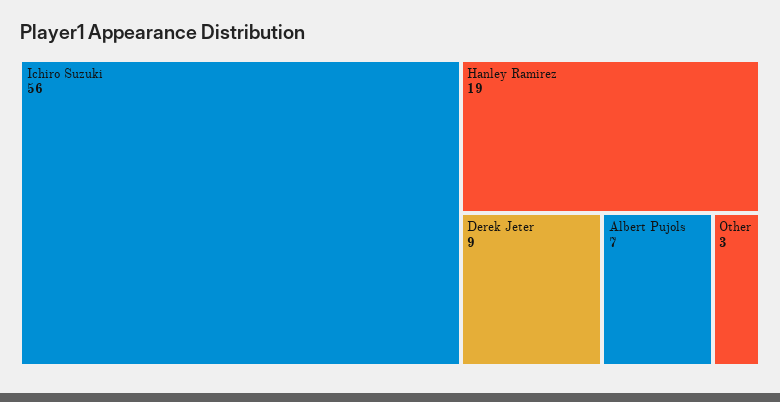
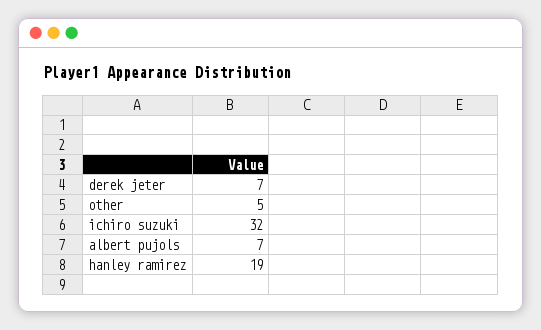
Ichiro Suzuki: 56 -> 32
Derek Jeter: 9 -> 7
Other: 3 -> 5

